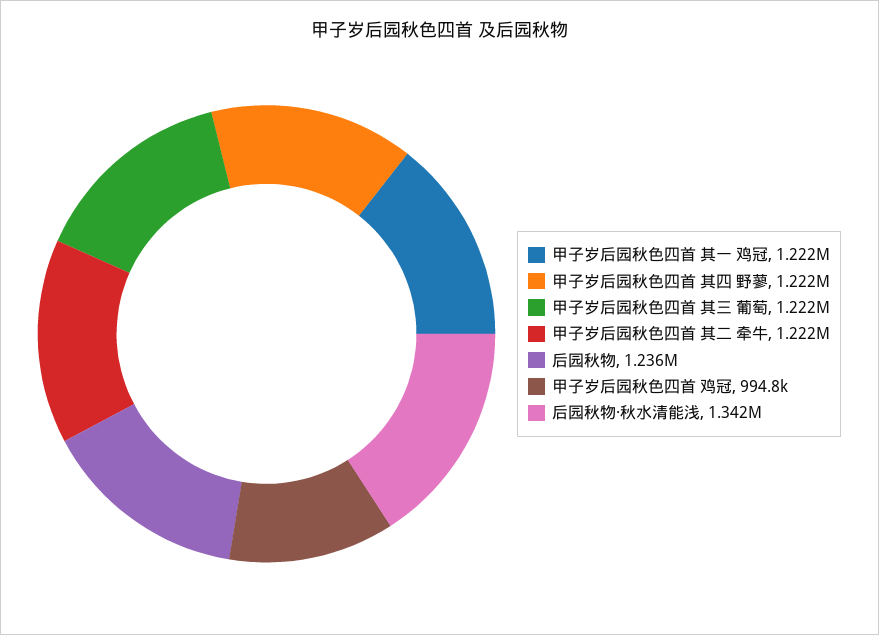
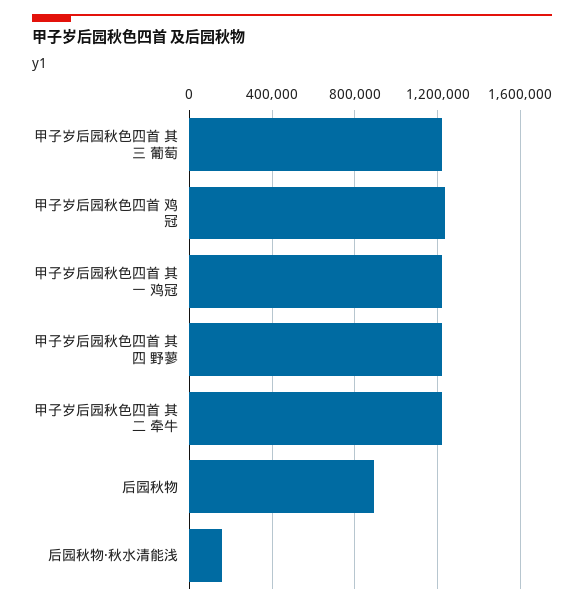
后园秋物: 1236000 -> 900000
甲子岁后园秋色四首 鸡冠: 994800 -> 1250000
后园秋物·秋水清能浅: 1342000 -> 150000

